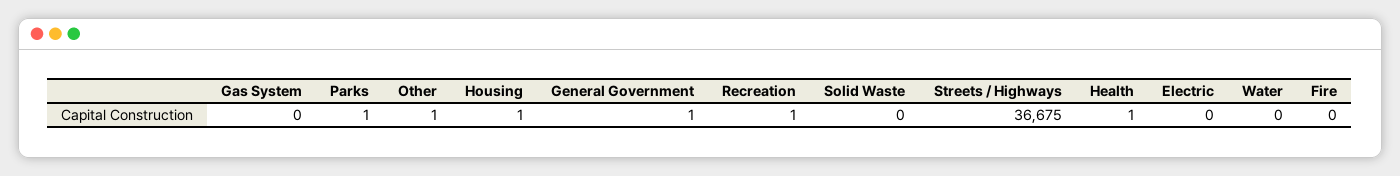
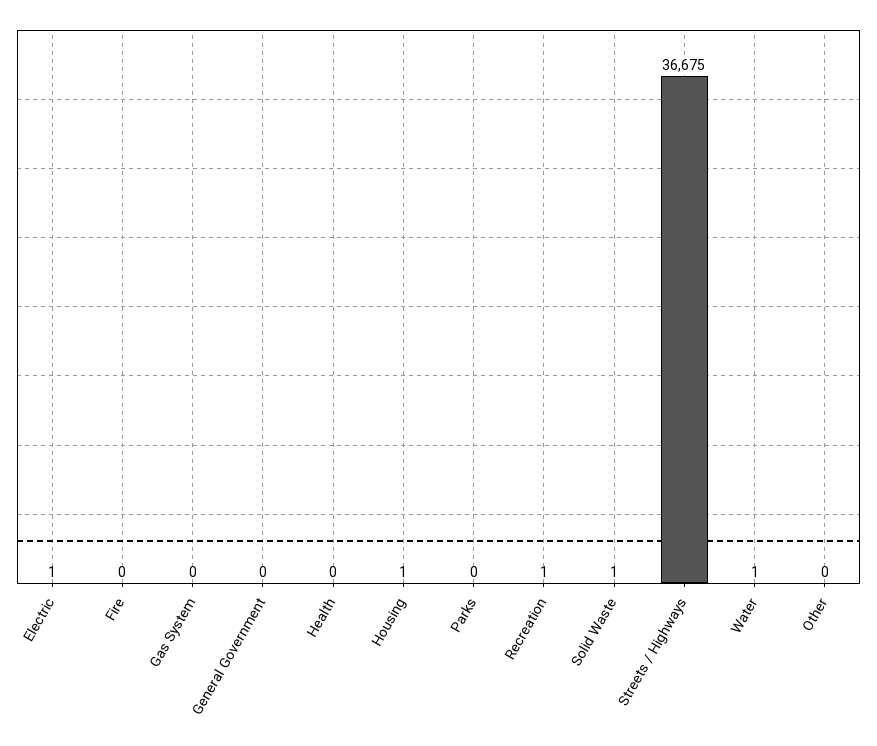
Parks: 1 -> 0
Other: 1 -> 0
General Government: 1 -> 0
Solid Waste: 0 -> 1
Health: 1 -> 0
Electric: 0 -> 1
Water: 0 -> 1

